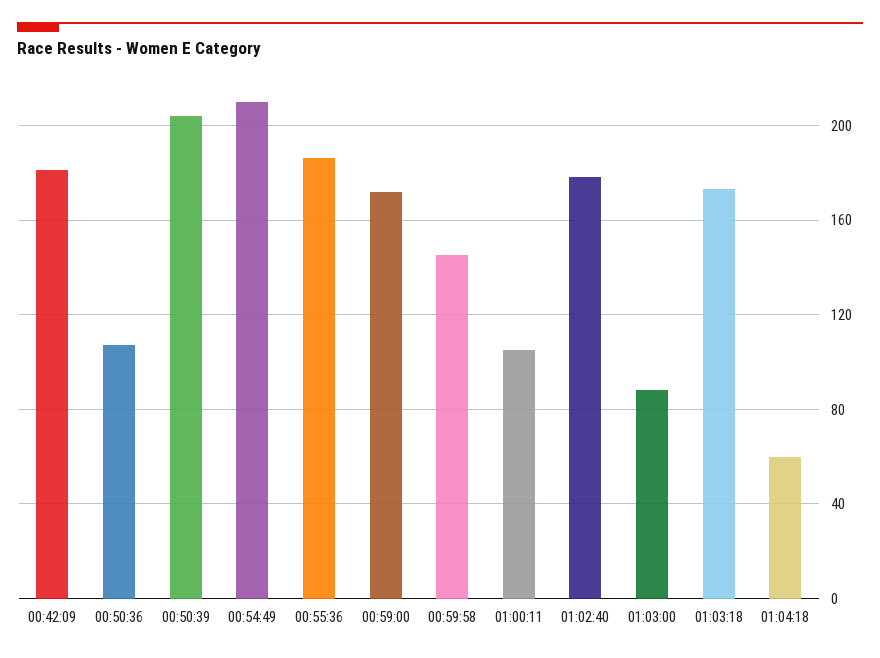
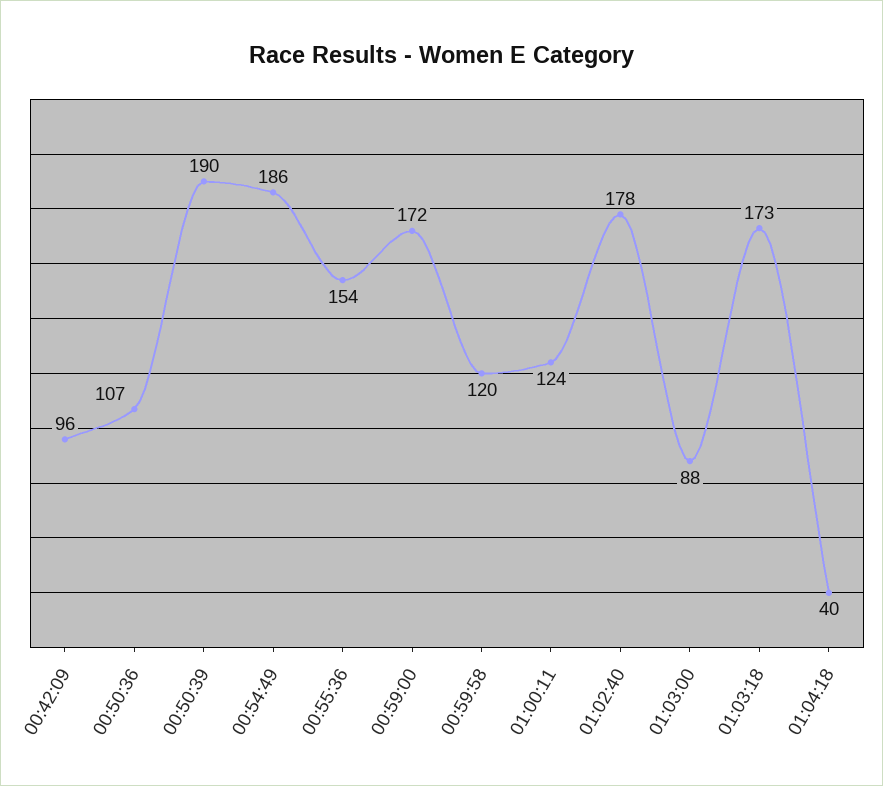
00:42:09: 180 -> 96
00:50:39: 205 -> 190
00:54:49: 210 -> 186
00:55:36: 185 -> 154
00:59:58: 145 -> 120
01:00:11: 105 -> 124
01:04:18: 60 -> 40

